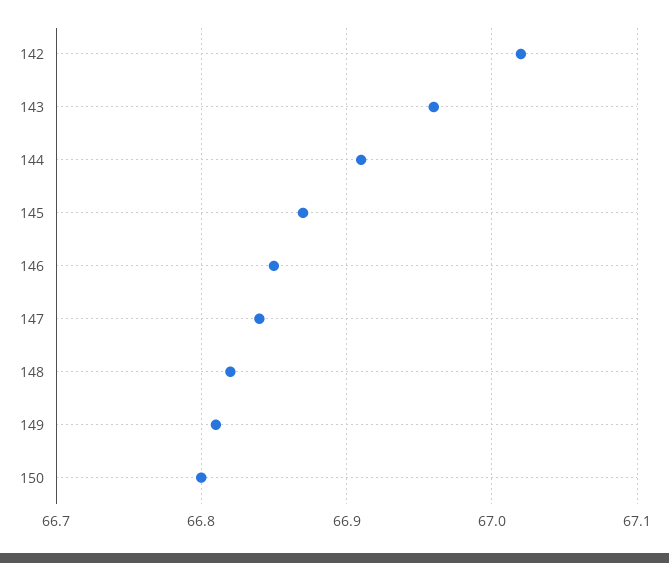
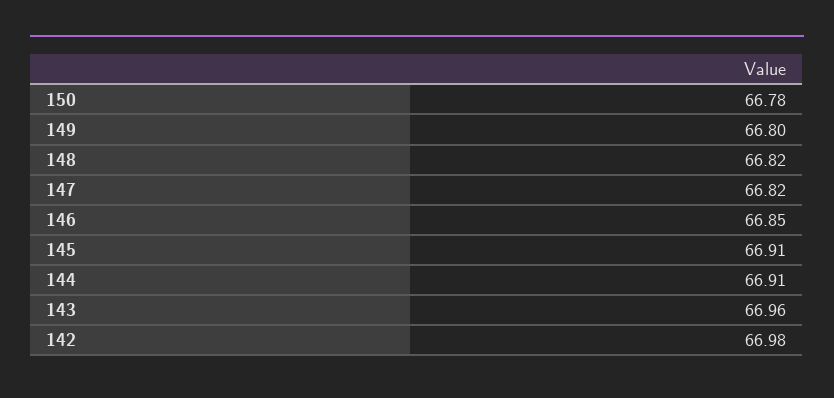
142: 67.02 -> 66.98
145: 66.87 -> 66.91
147: 66.84 -> 66.82
149: 66.81 -> 66.8
150: 66.8 -> 66.78

